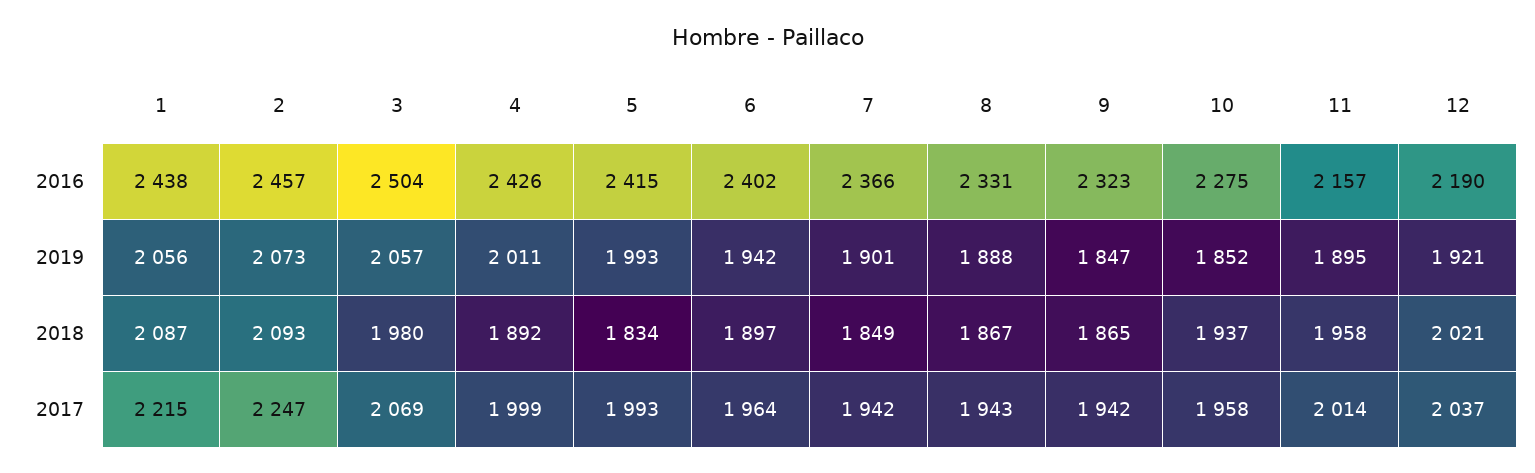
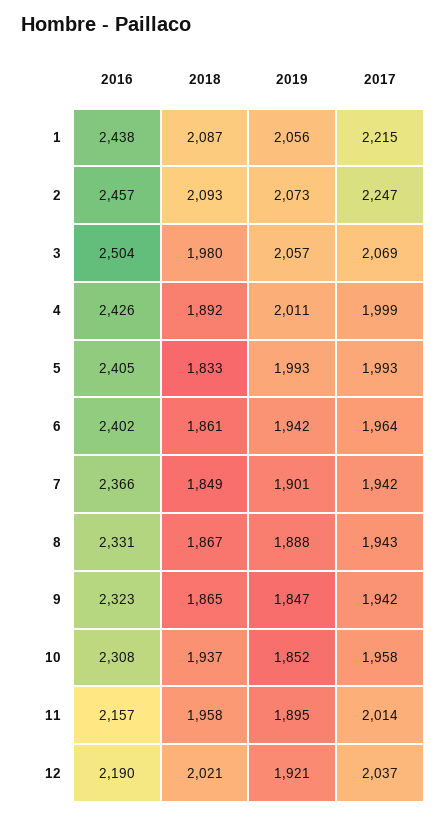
5, 2016: 2415 -> 2405
10, 2016: 2275 -> 2308
5, 2018: 1834 -> 1833
6, 2018: 1897 -> 1861

